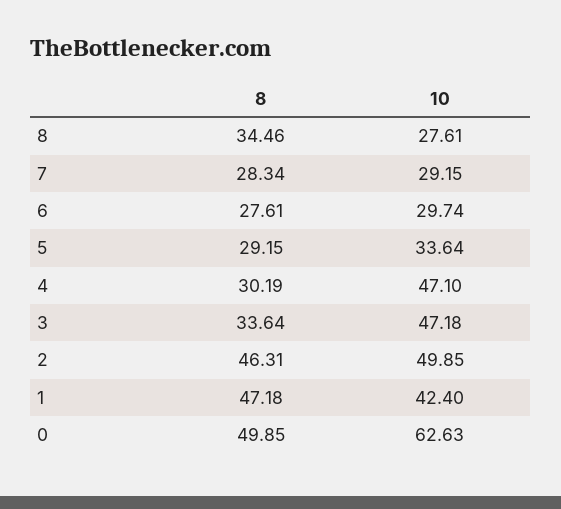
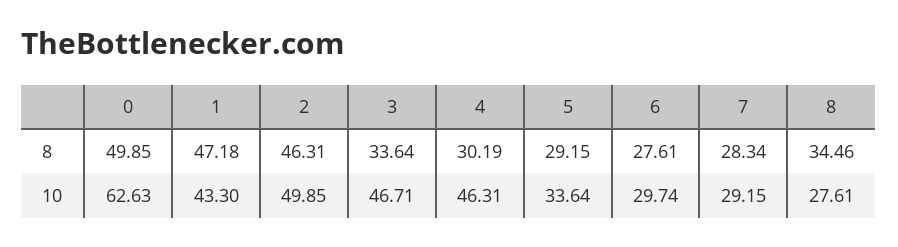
10, 4: 47.1 -> 46.31
10, 3: 47.18 -> 46.71
10, 1: 42.4 -> 43.3

